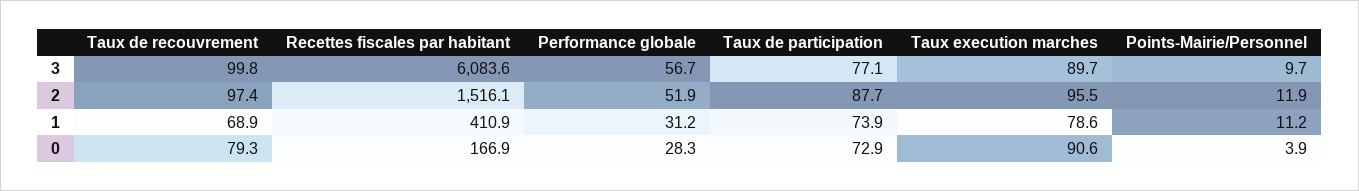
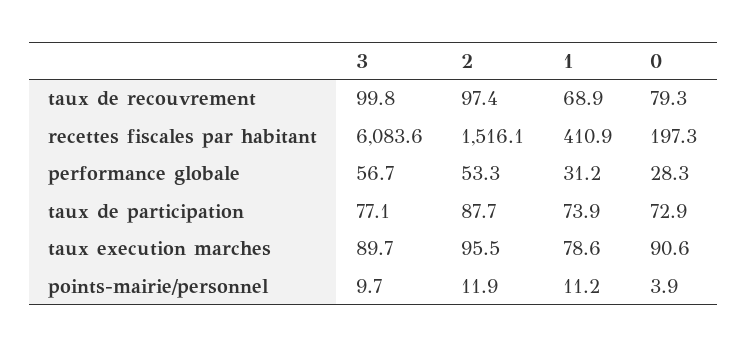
Performance globale, 2: 51.9 -> 53.3
Recettes fiscales par habitant, 0: 166.9 -> 197.3

